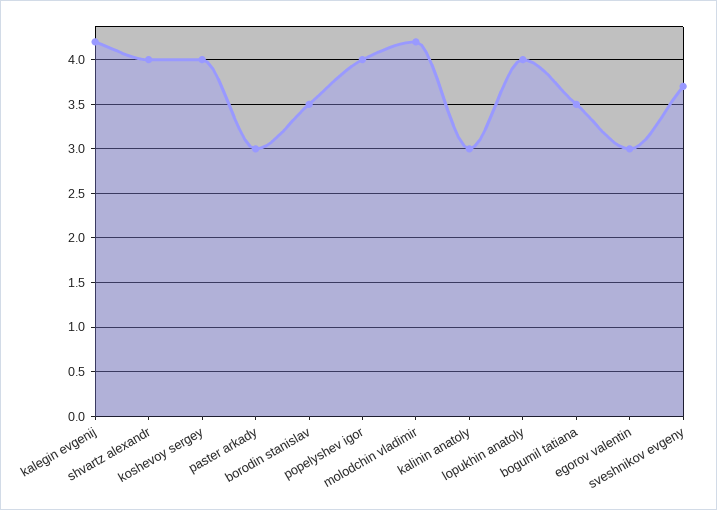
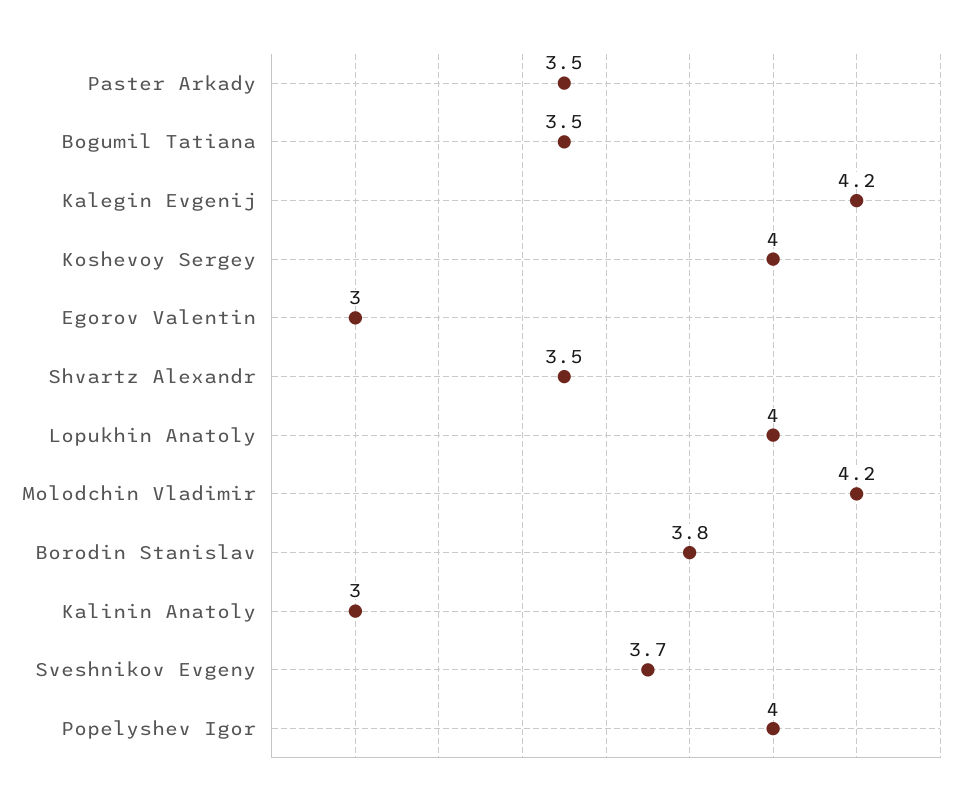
shvartz alexandr: 4 -> 3.5
paster arkady: 3 -> 3.5
borodin stanislav: 3.5 -> 3.8

